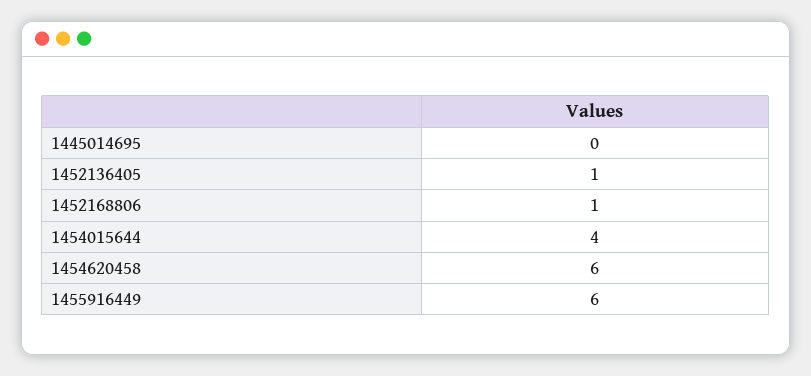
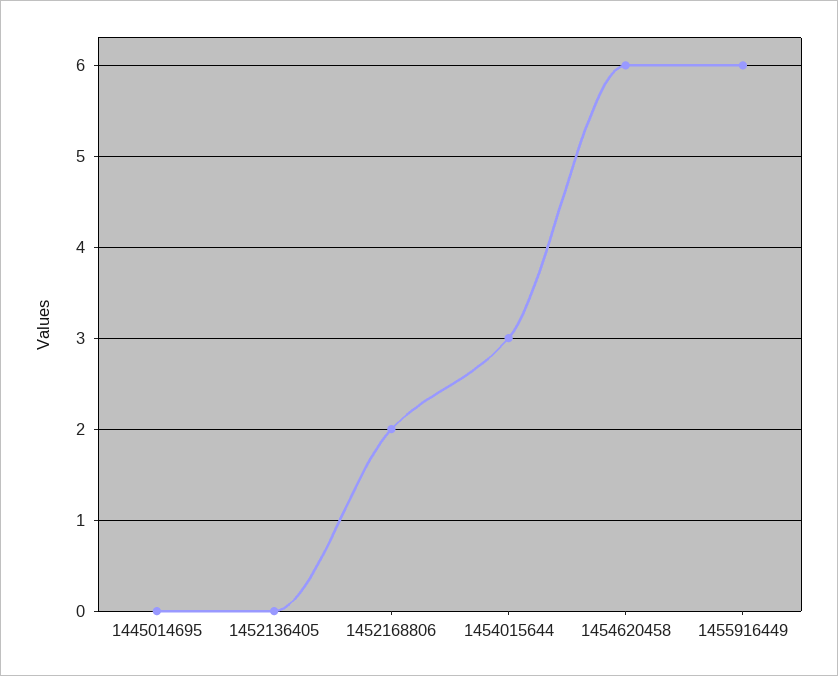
1452136405: 1 -> 0
1452168806: 1 -> 2
1454015644: 4 -> 3

